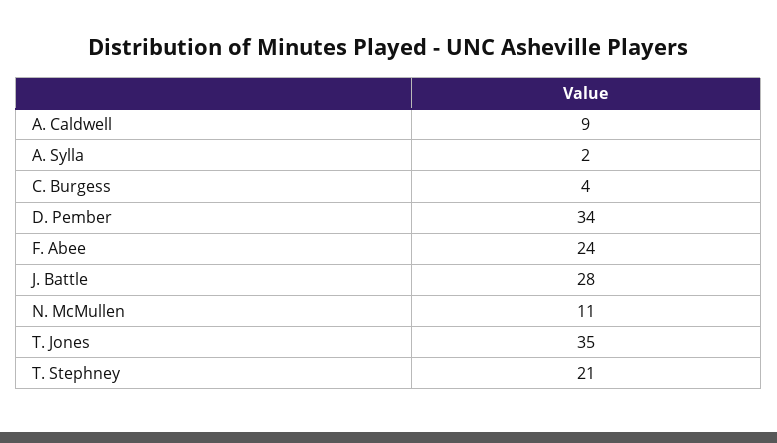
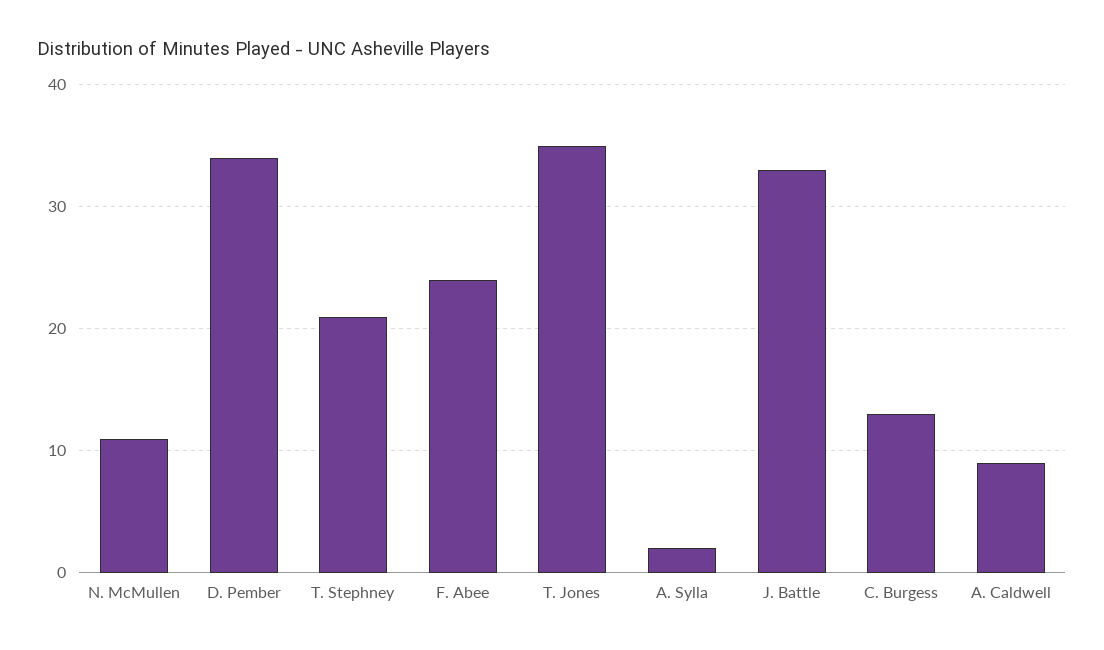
C. Burgess: 4 -> 13
J. Battle: 28 -> 33

